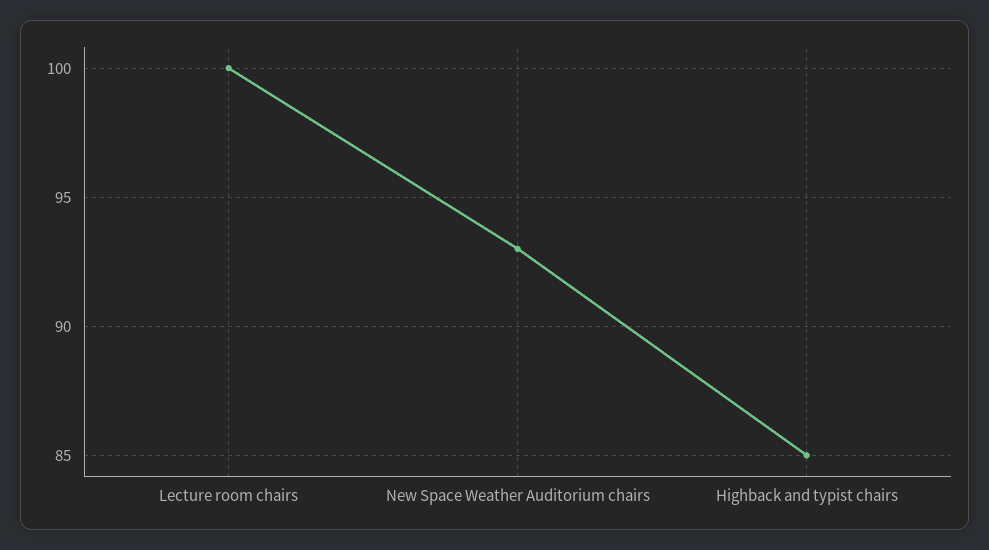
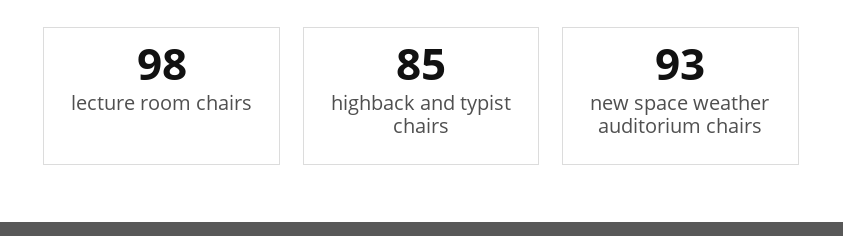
Lecture room chairs: 100 -> 98

